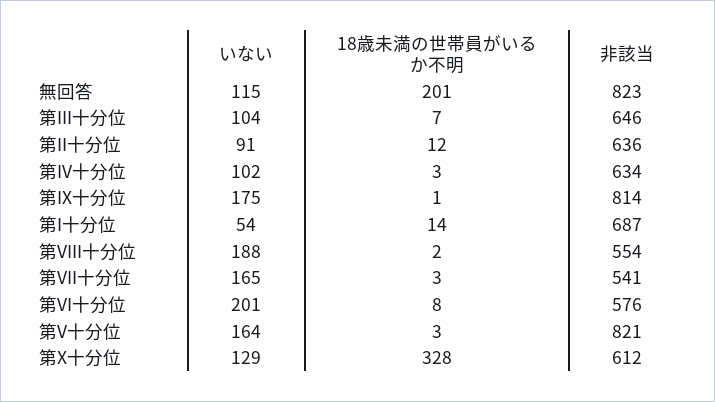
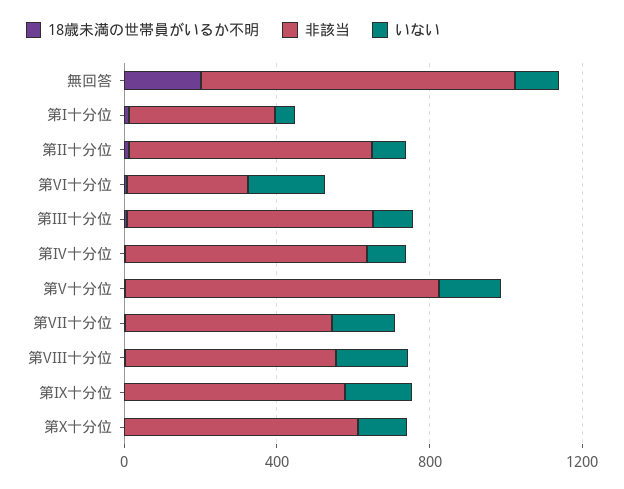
非該当, 第IX十分位: 814 -> 600
非該当, 第I十分位: 687 -> 400
非該当, 第VI十分位: 576 -> 300
18歳未満の世帯員がいるか不明, 第X十分位: 328 -> 0

